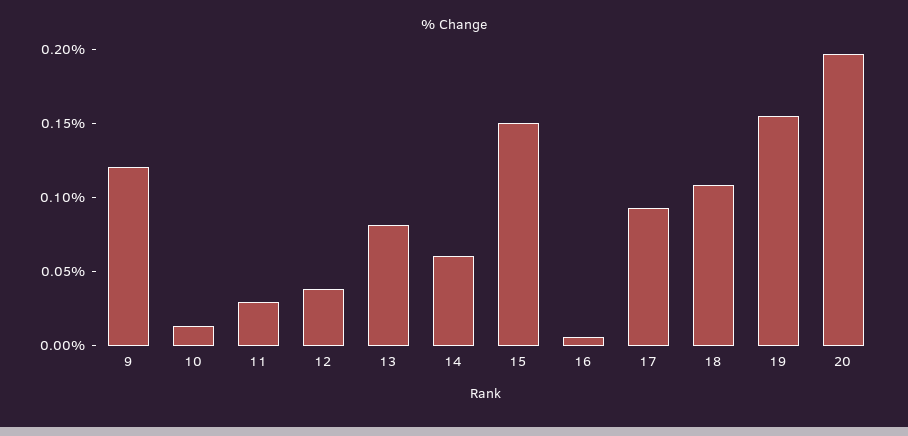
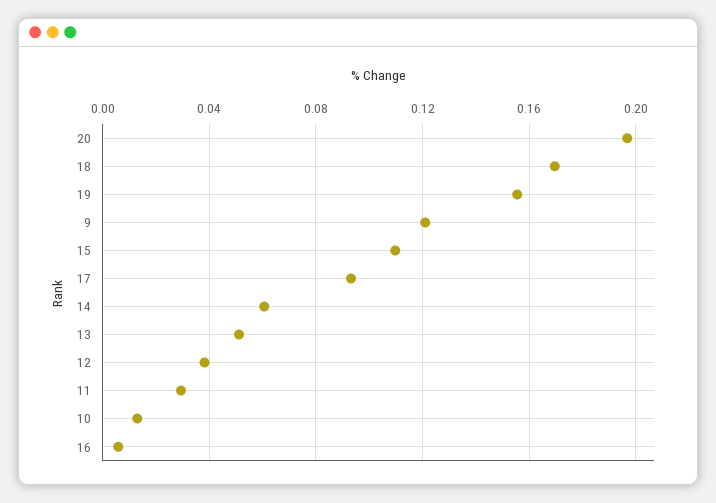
13: 0.08 -> 0.05
15: 0.15 -> 0.11
18: 0.11 -> 0.17

